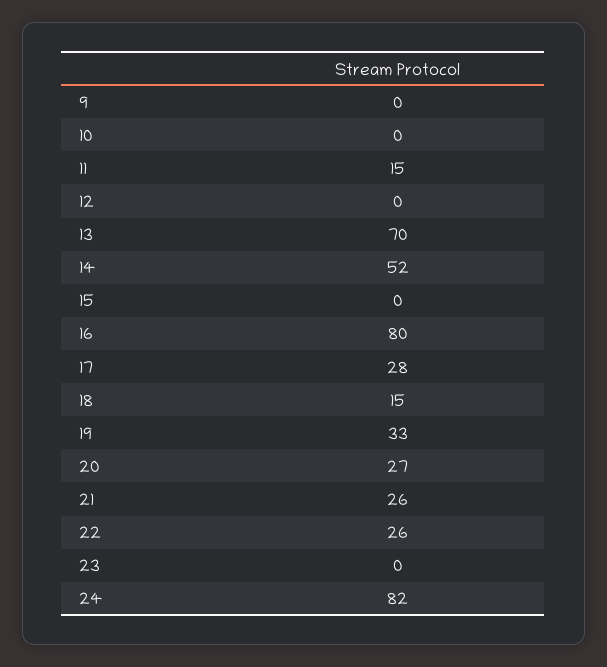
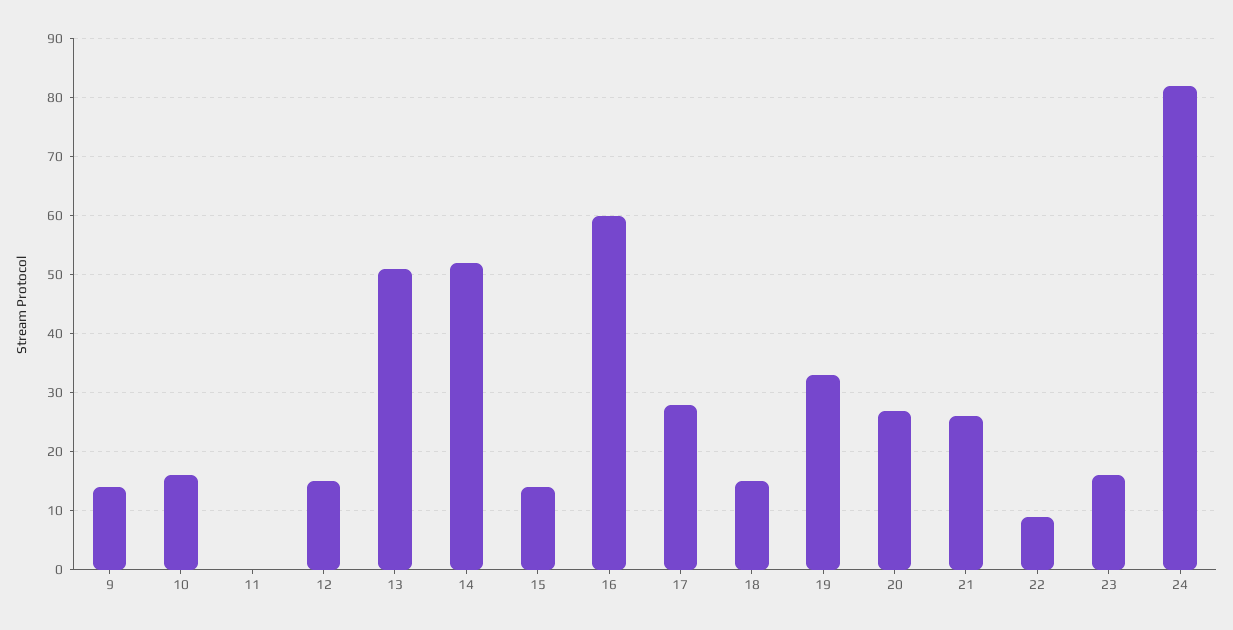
9: 0 -> 15
10: 0 -> 15
11: 15 -> 0
12: 0 -> 15
13: 70 -> 50
15: 0 -> 15
16: 80 -> 60
22: 26 -> 10
23: 0 -> 15

